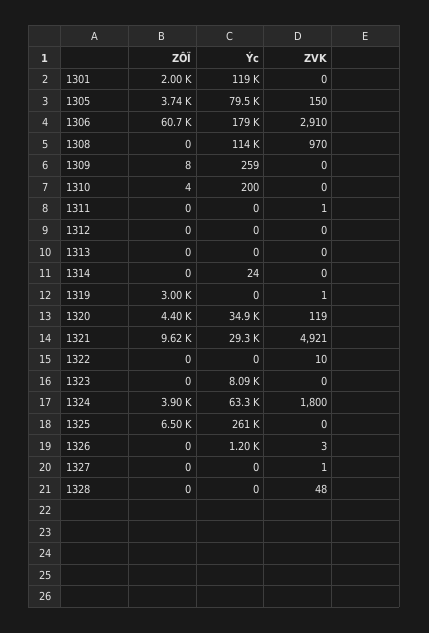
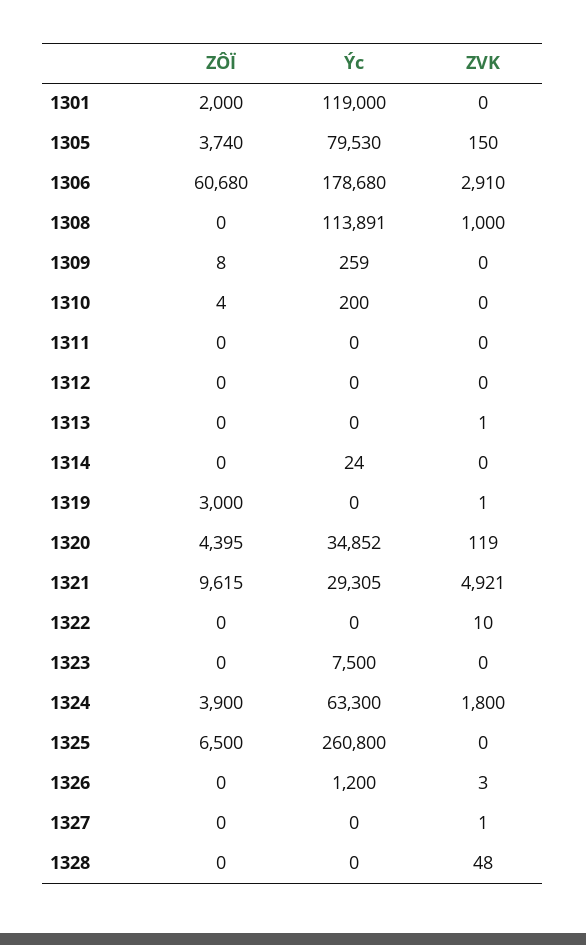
ZVK, 1308: 970 -> 1000
ZVK, 1311: 1 -> 0
ZVK, 1313: 0 -> 1
Ýc, 1323: 8090 -> 7500

